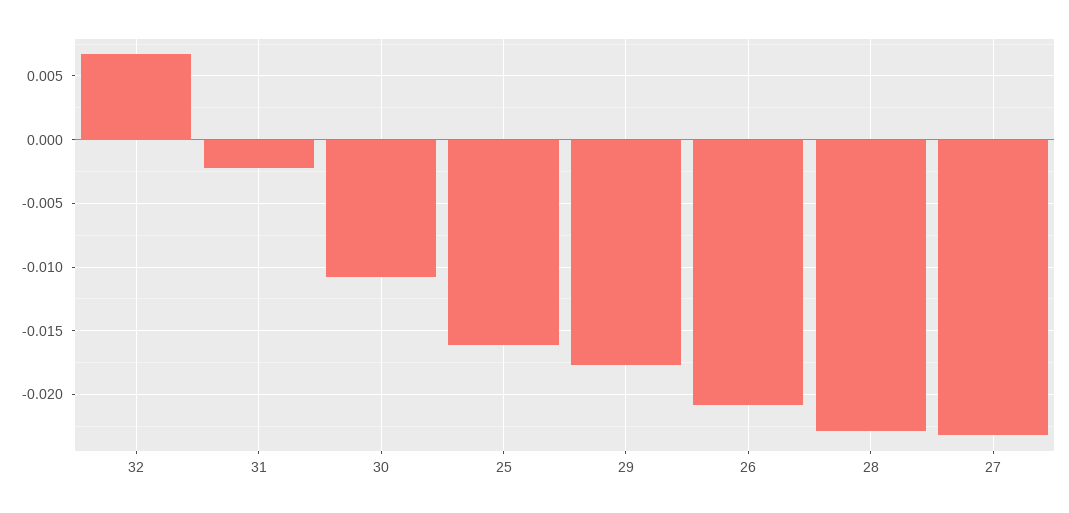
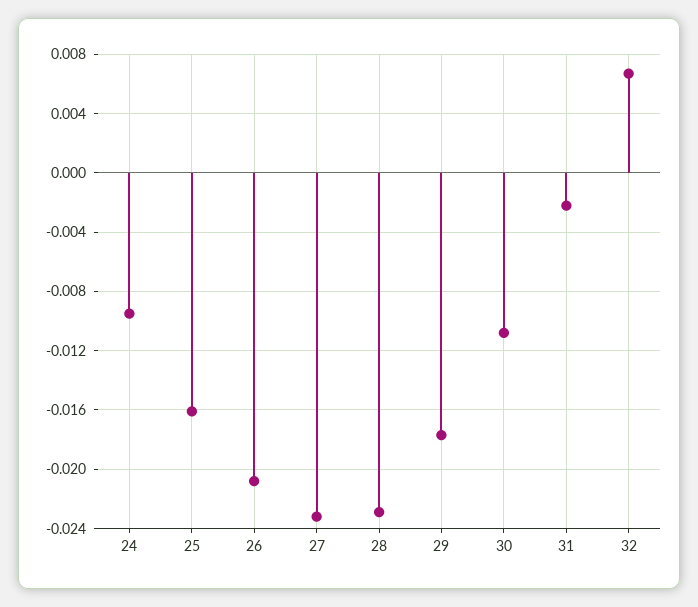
24: none -> -0.0095

